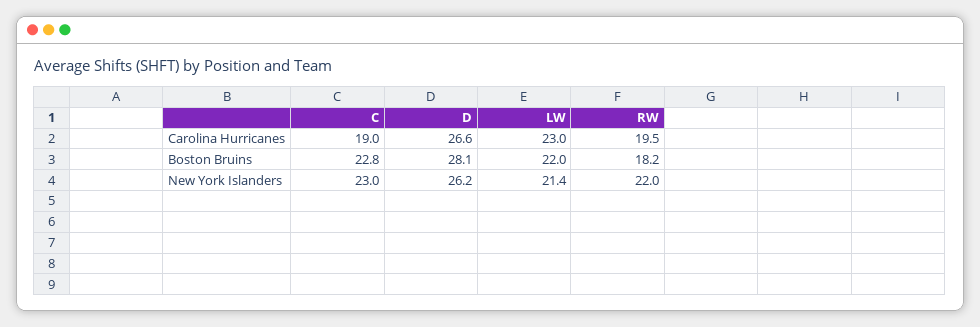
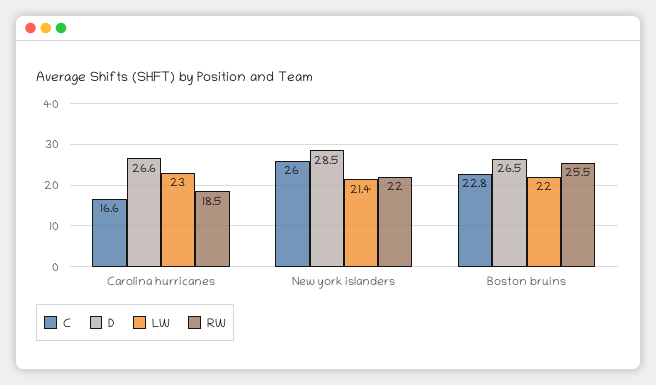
C, Carolina Hurricanes: 19 -> 16.6
RW, Carolina Hurricanes: 19.5 -> 18.5
D, Boston Bruins: 28.1 -> 26.5
RW, Boston Bruins: 18.2 -> 25.5
C, New York Islanders: 23 -> 26
D, New York Islanders: 26.2 -> 28.5

